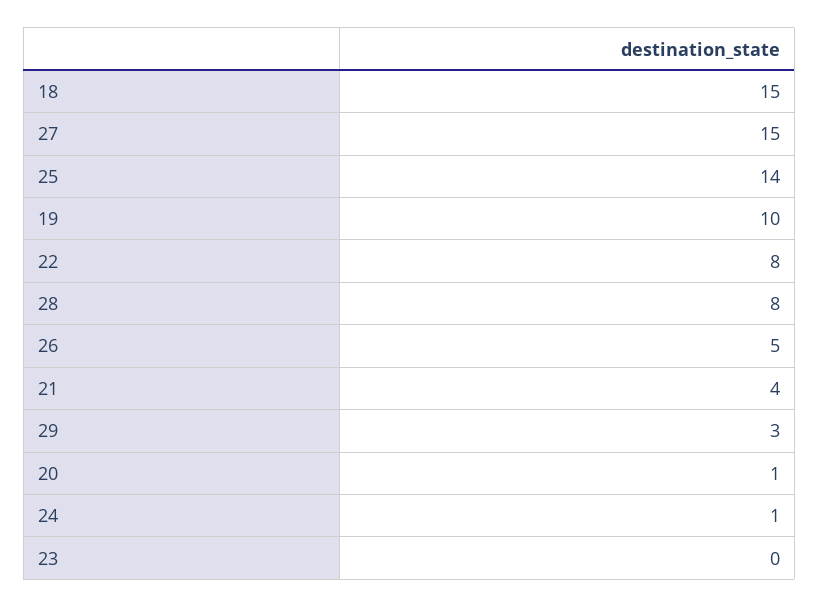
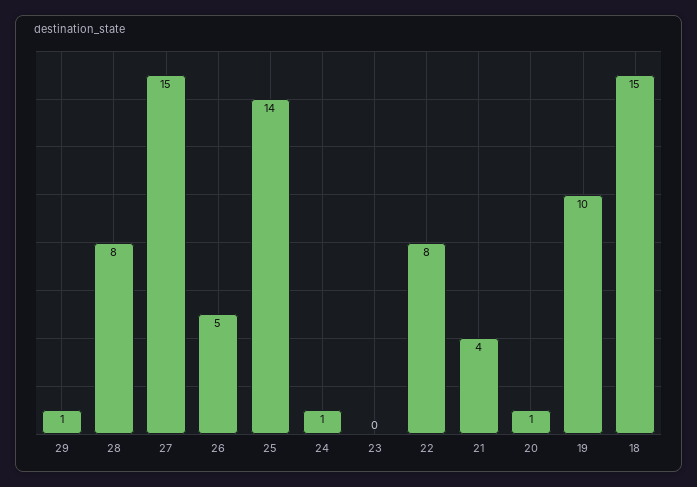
29: 3 -> 1

